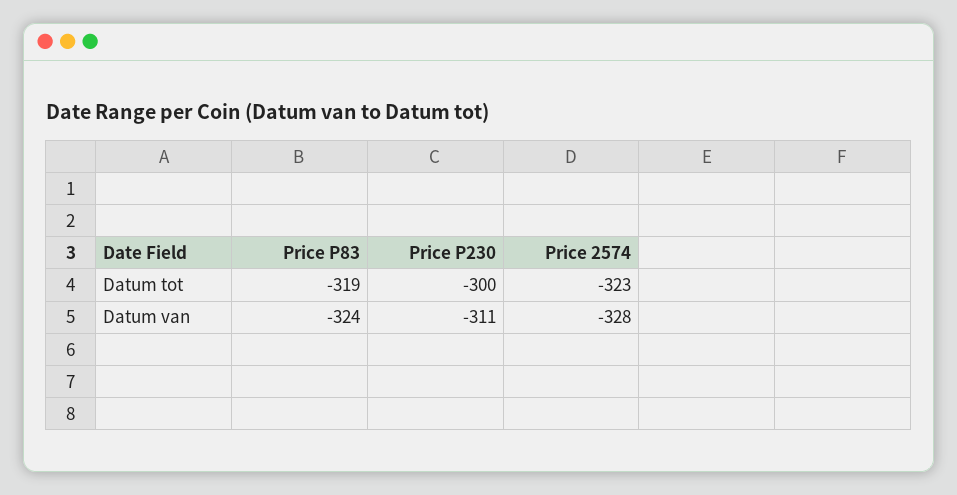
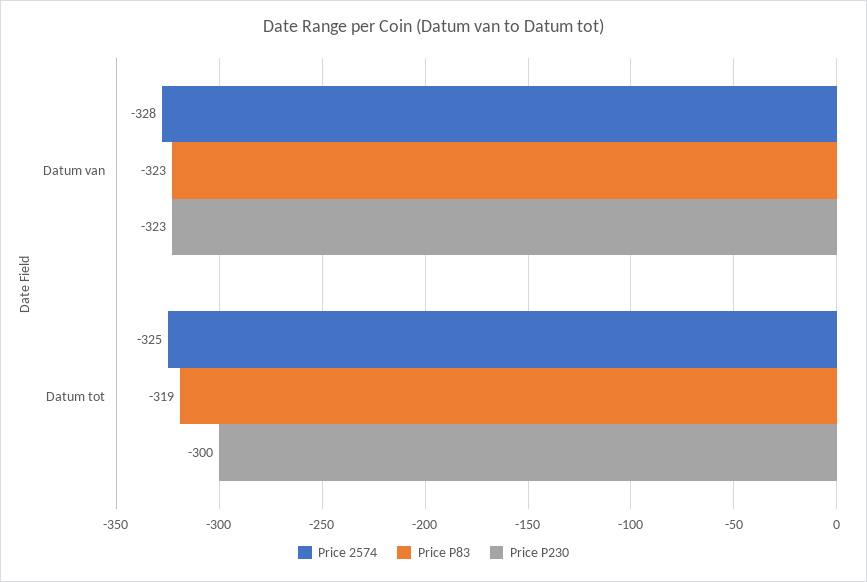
Price 2574, Datum tot: -323 -> -325
Price P83, Datum van: -324 -> -323
Price P230, Datum van: -311 -> -323

